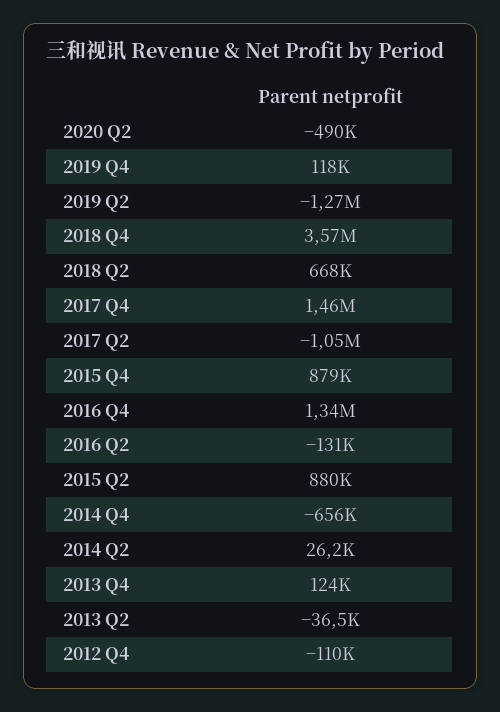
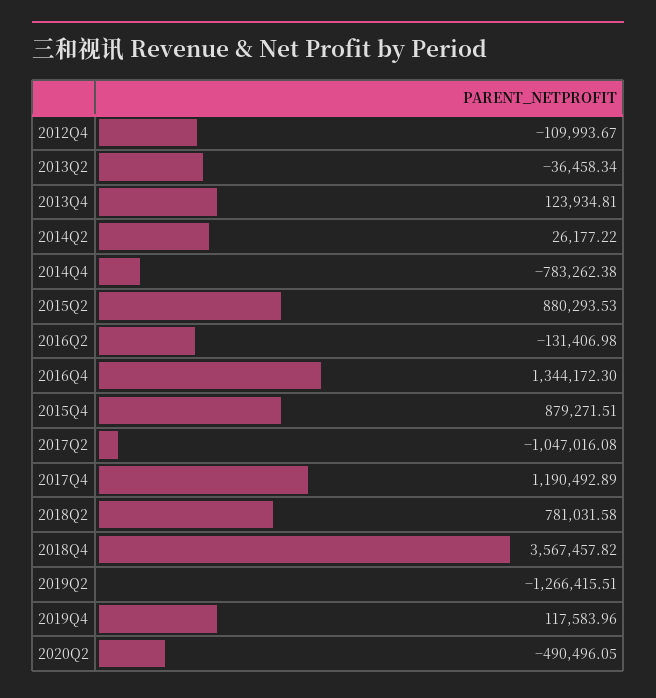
2018 Q2: 668000 -> 781031.58
2017 Q4: 1460000 -> 1190492.89
2014 Q4: -656000 -> -783262.38

